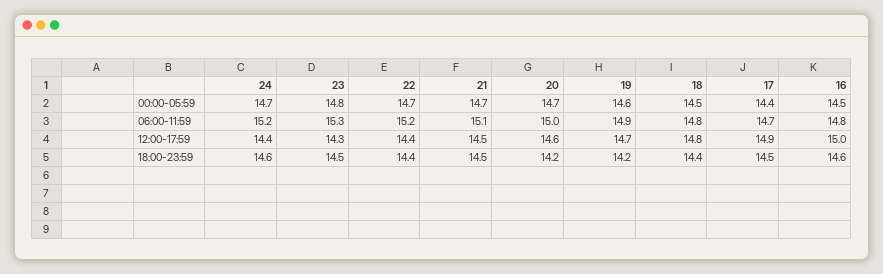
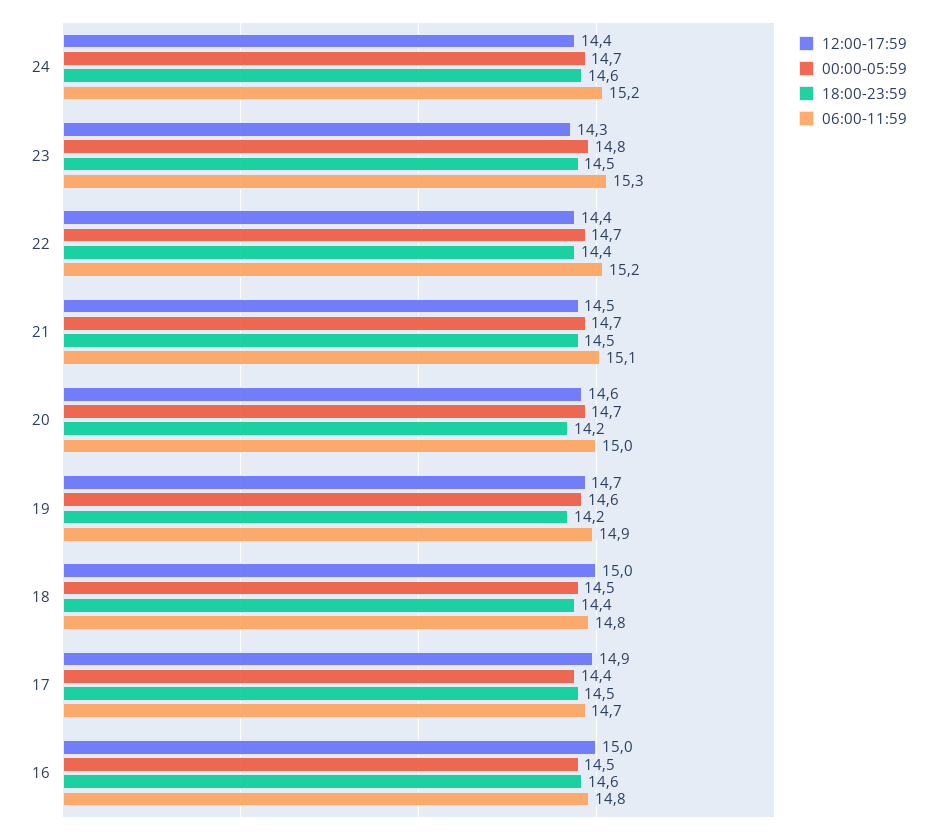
12:00-17:59, 18: 14.8 -> 15

